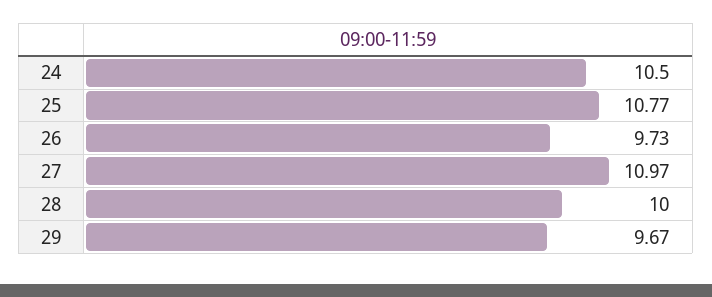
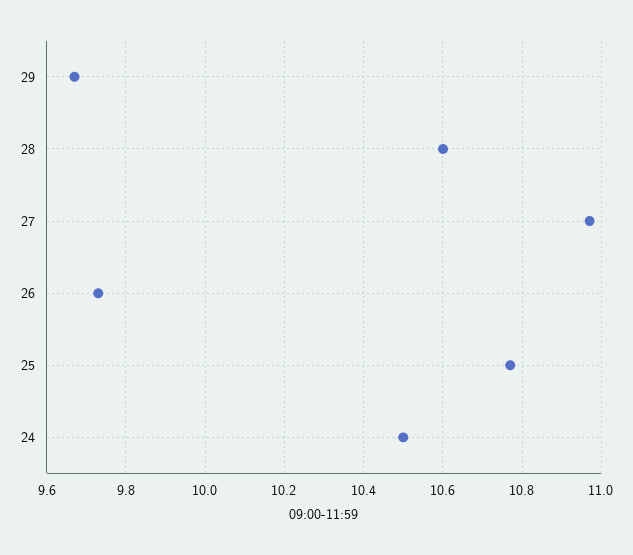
28: 10 -> 10.6

